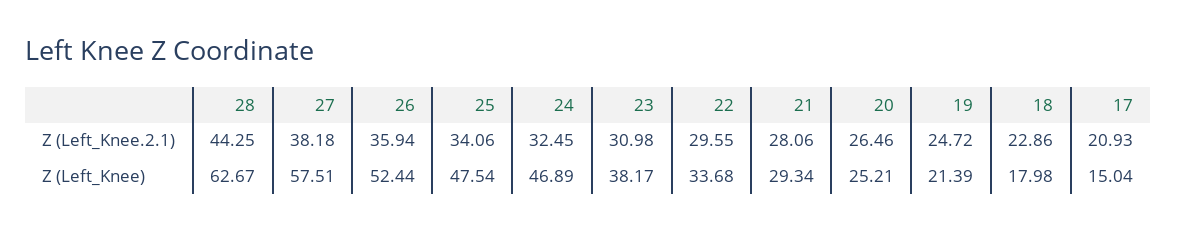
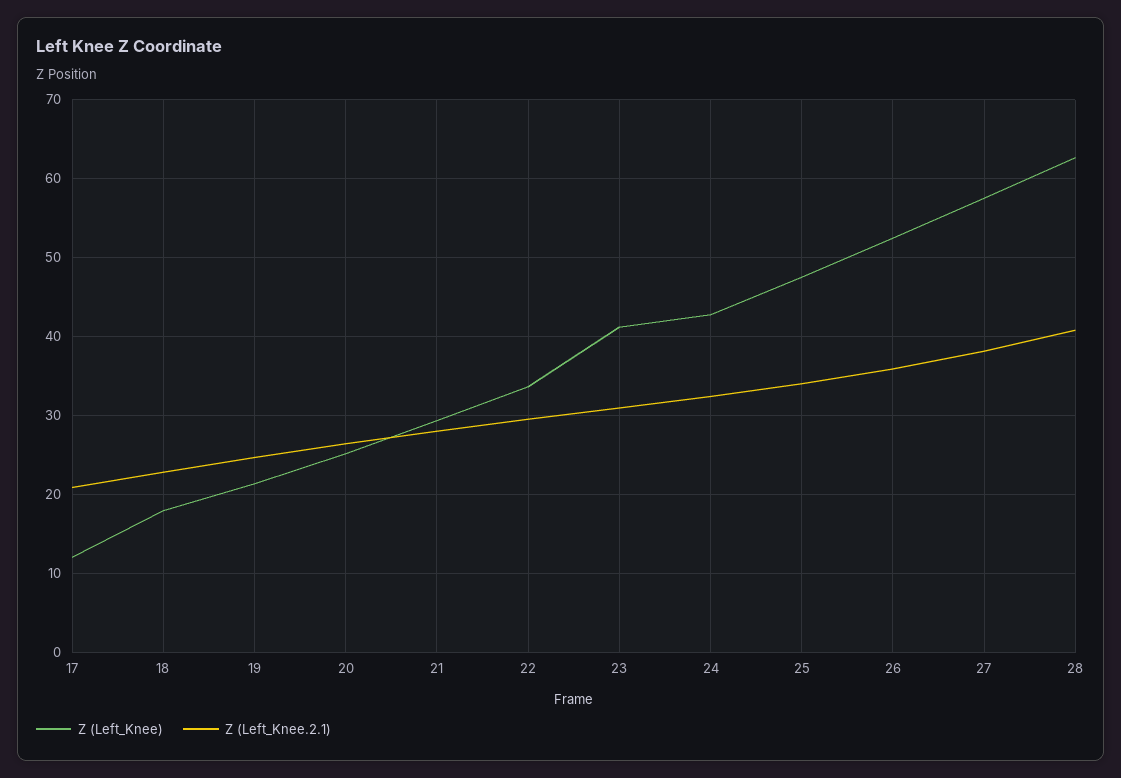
Z (Left_Knee.2.1), 28: 44.25 -> 41
Z (Left_Knee), 24: 46.89 -> 43
Z (Left_Knee), 23: 38.17 -> 41
Z (Left_Knee), 17: 15.04 -> 12

